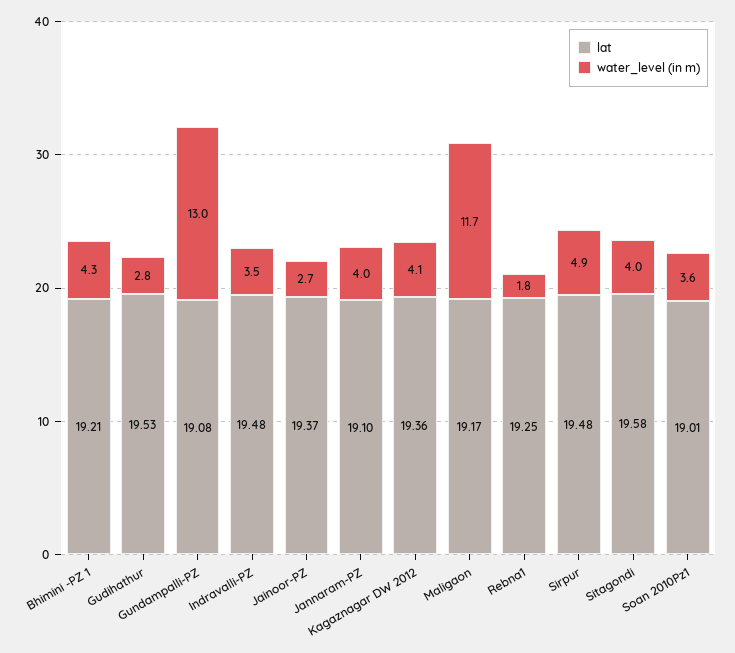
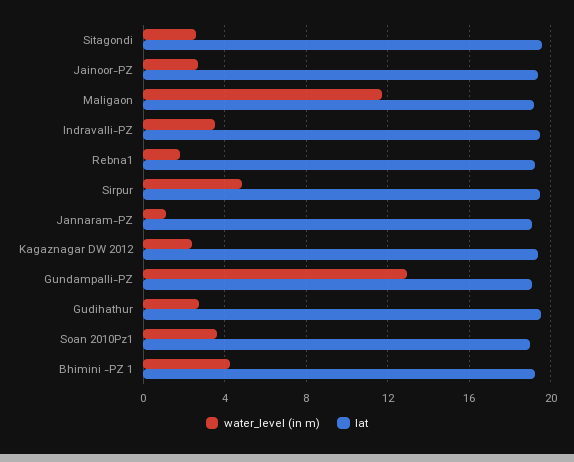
water_level (in m), Jannaram-PZ: 4 -> 1
water_level (in m), Kagaznagar DW 2012: 4.1 -> 2.5
water_level (in m), Sitagondi: 4 -> 2.5

